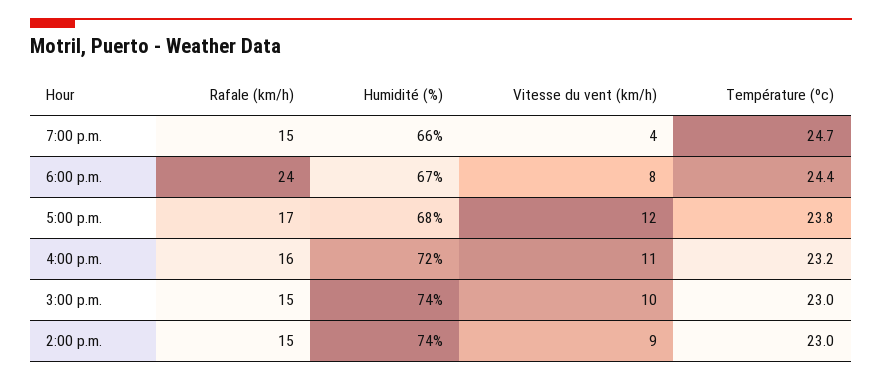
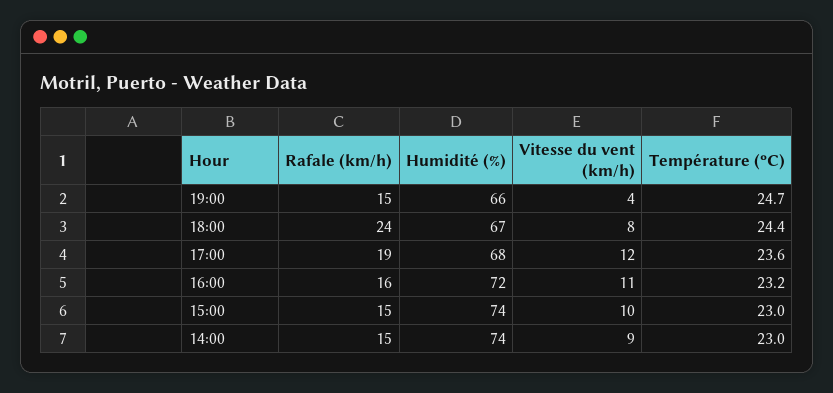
Rafale (km/h), 5:00 p.m.: 17 -> 19
Température (ºc), 5:00 p.m.: 23.8 -> 23.6

